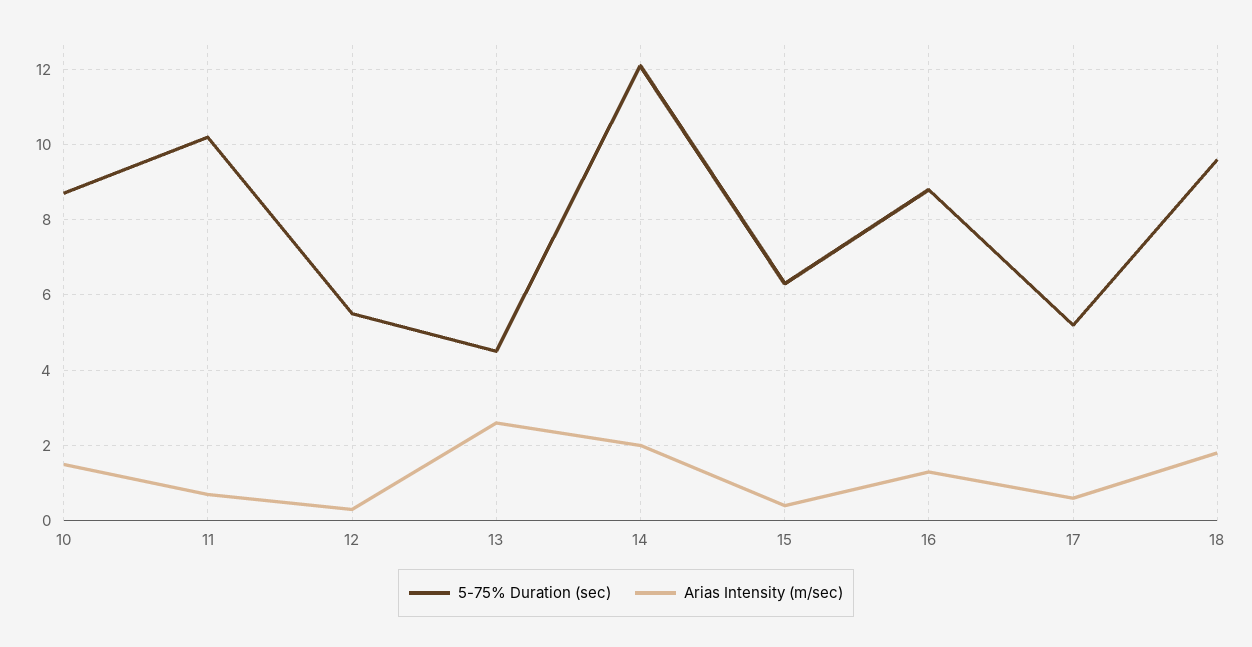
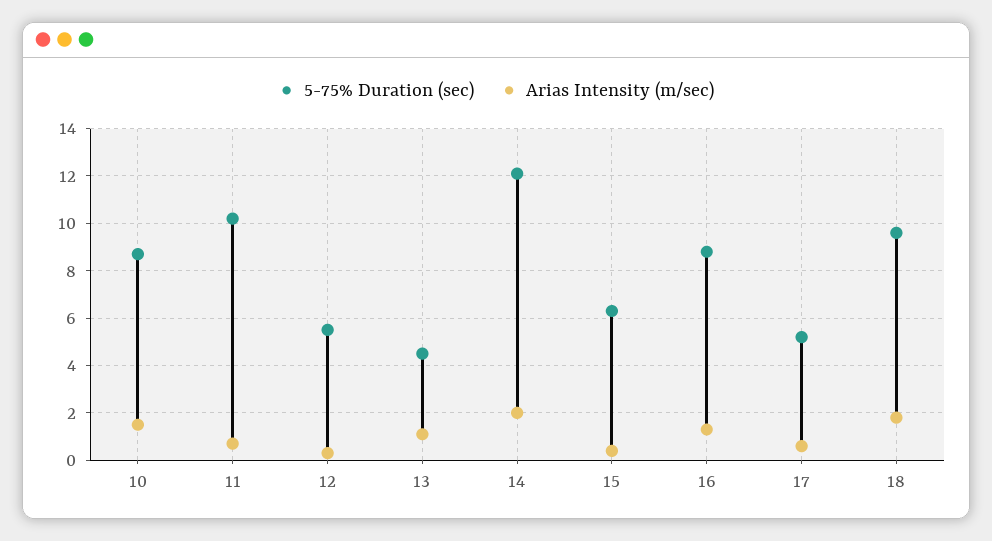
Arias Intensity (m/sec), 13: 2.5 -> 1

